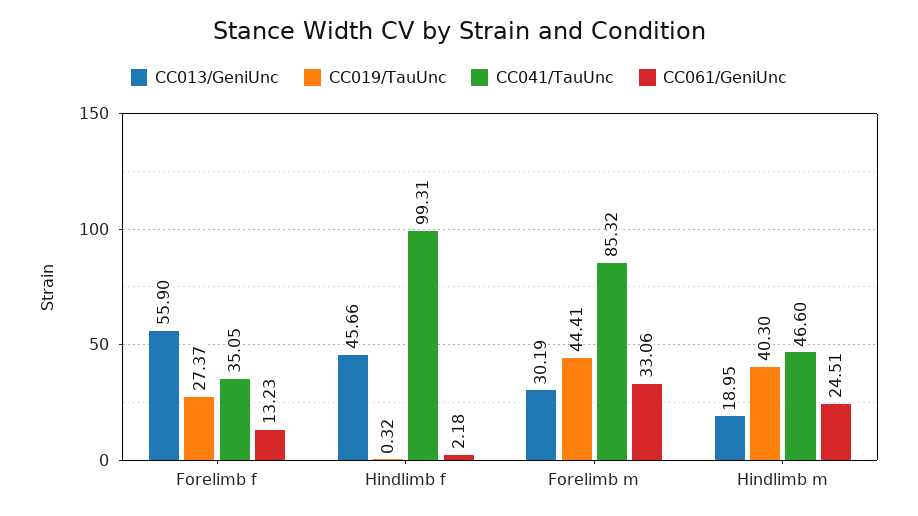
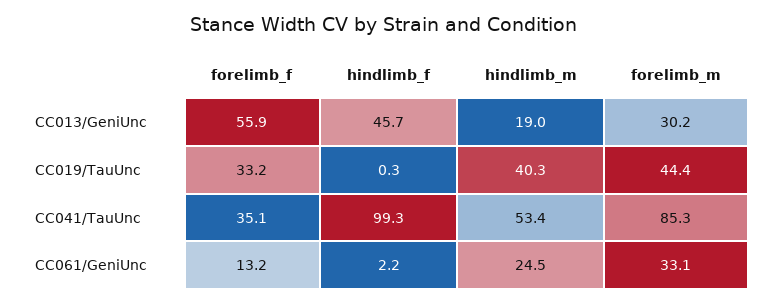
CC019/TauUnc, Forelimb f: 27.37 -> 33.2
CC041/TauUnc, Hindlimb m: 46.6 -> 53.4

